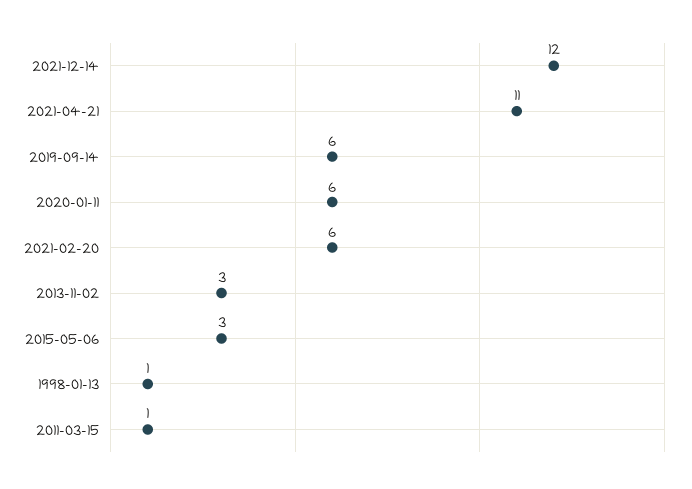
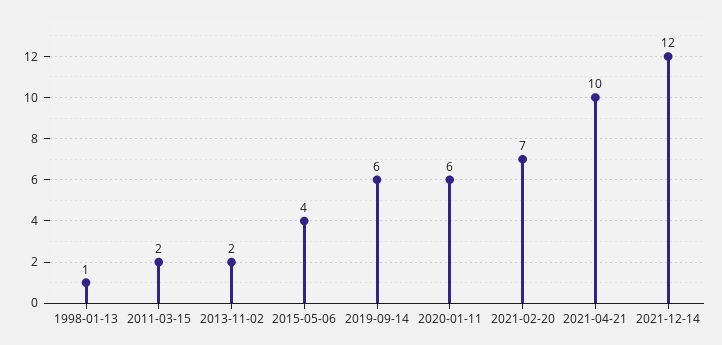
2021-04-21: 11 -> 10
2021-02-20: 6 -> 7
2013-11-02: 3 -> 2
2015-05-06: 3 -> 4
2011-03-15: 1 -> 2

